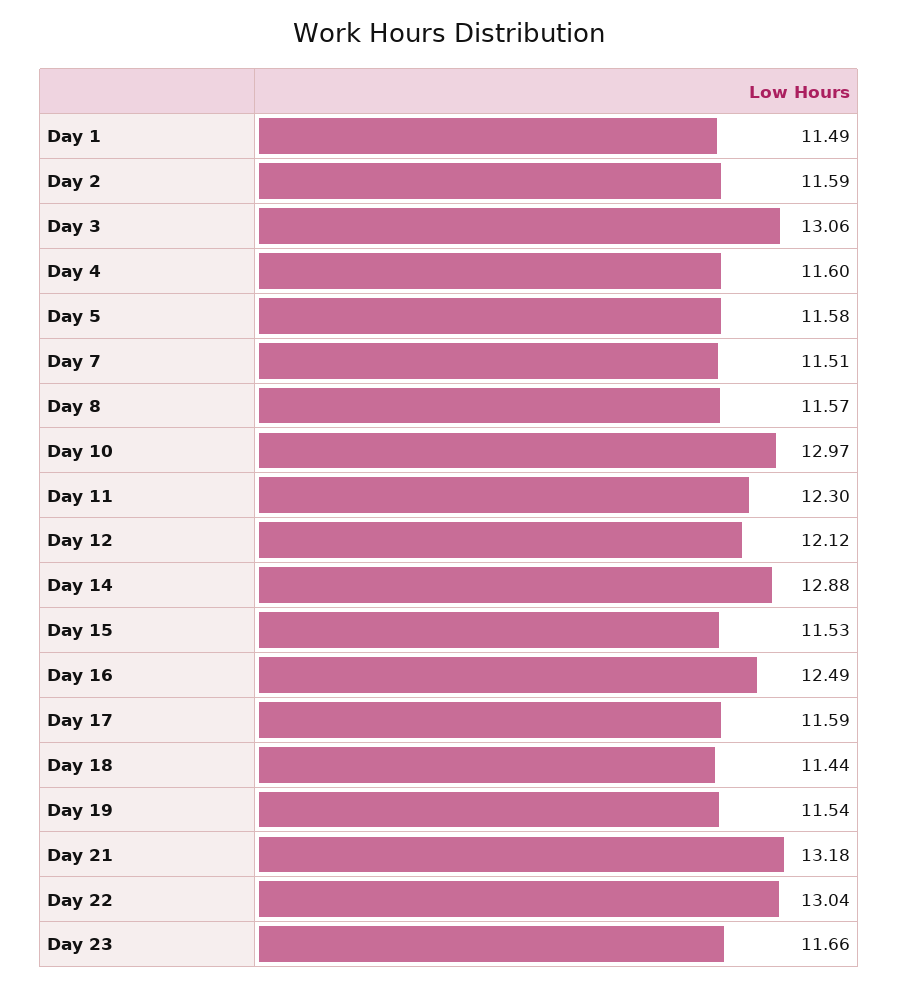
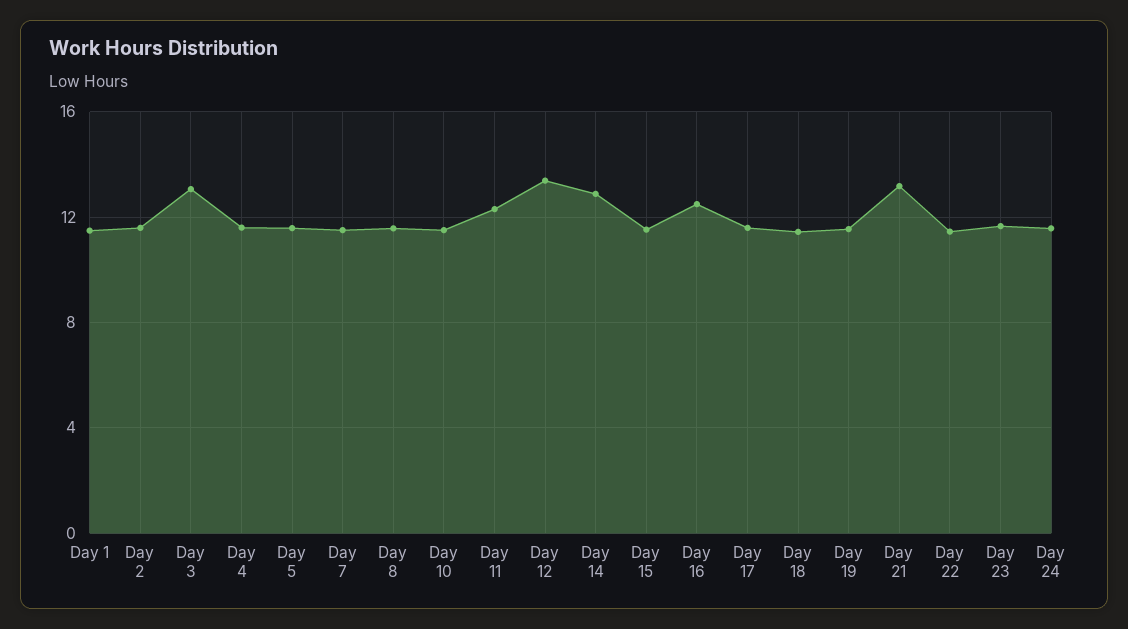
Day 10: 12.97 -> 11.5
Day 12: 12.12 -> 13.5
Day 22: 13.04 -> 11.5
Day 24: none -> 11.5

